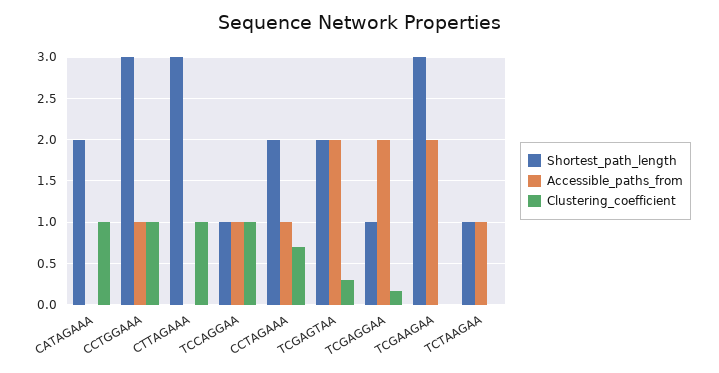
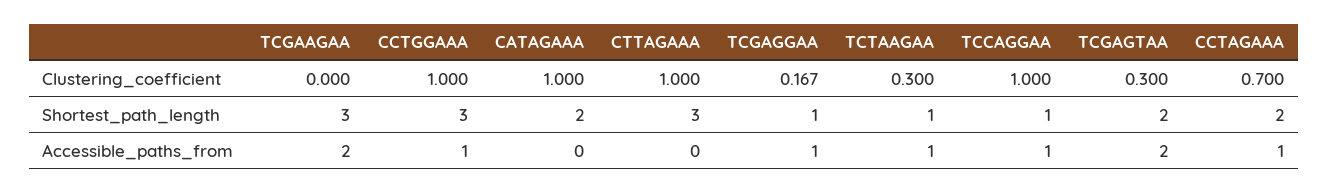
Accessible_paths_from, TCGAGGAA: 2 -> 1
Clustering_coefficient, TCTAAGAA: 0 -> 0.3

